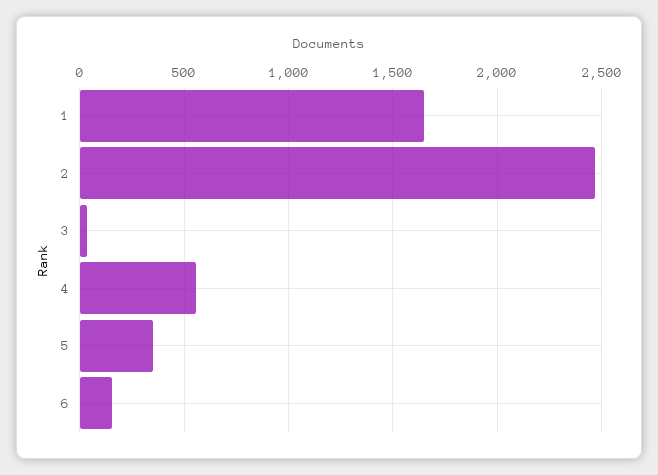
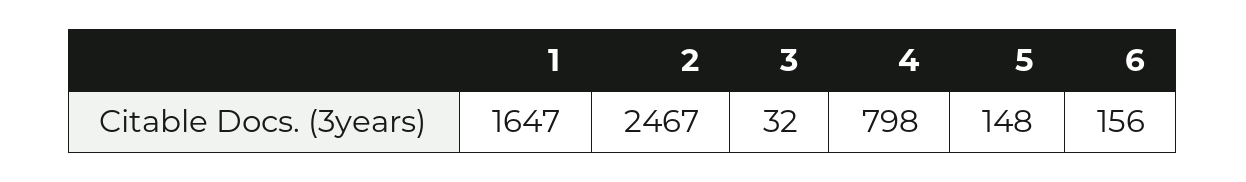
4: 550 -> 798
5: 350 -> 148

